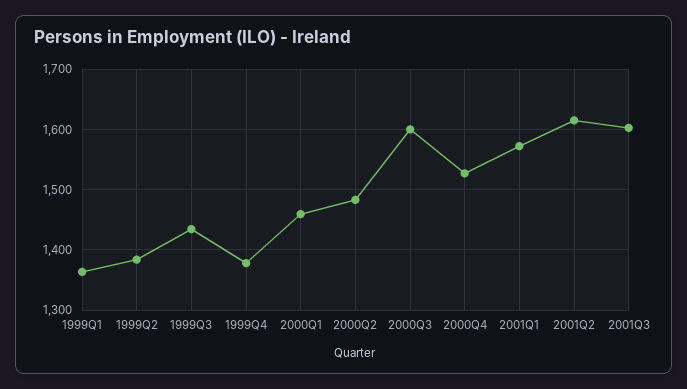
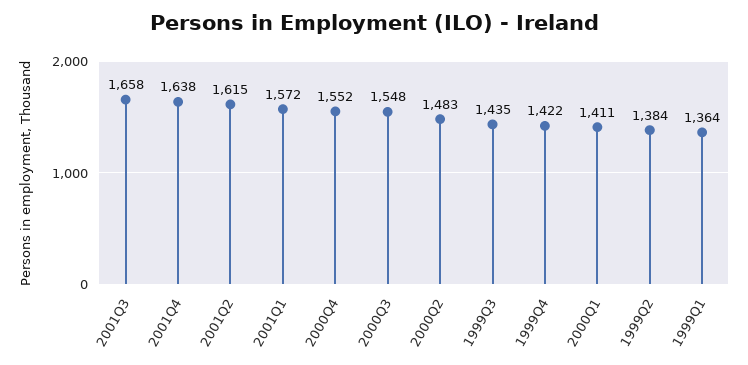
1999Q4: 1380 -> 1422
2000Q1: 1460 -> 1411
2000Q3: 1600 -> 1548
2000Q4: 1530 -> 1552
2001Q3: 1600 -> 1658
2001Q4: none -> 1638

